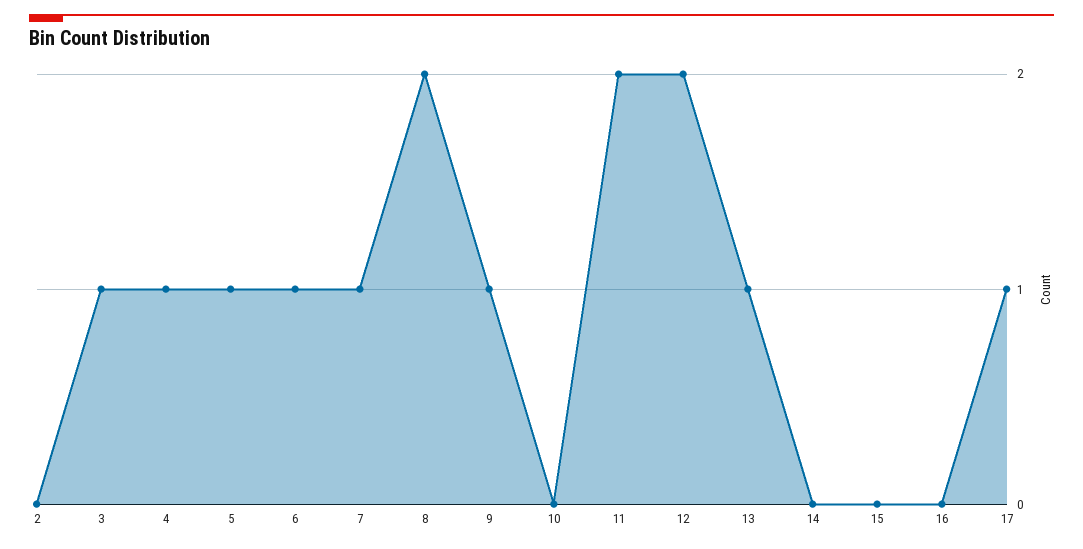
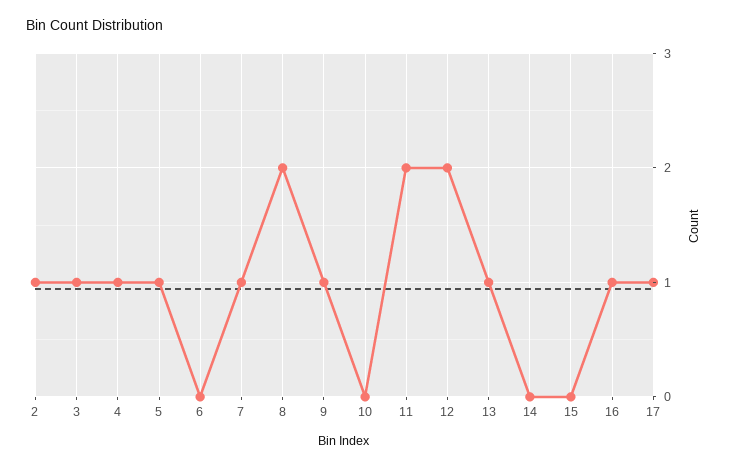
2: 0 -> 1
6: 1 -> 0
16: 0 -> 1

